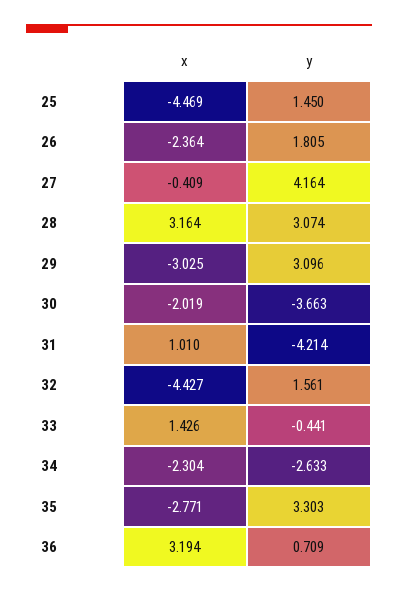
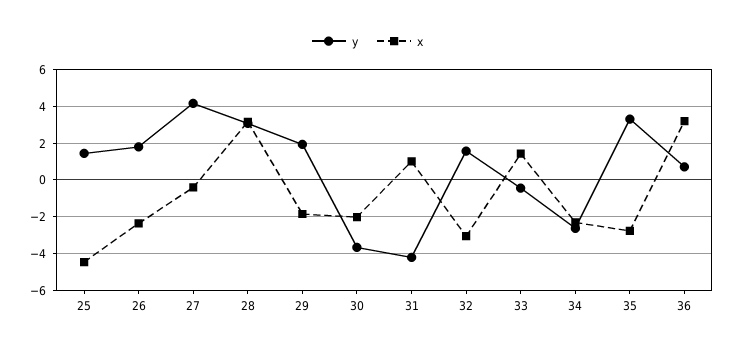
x, 29: -3.025 -> -2
y, 29: 3.096 -> 2
x, 32: -4.427 -> -3

